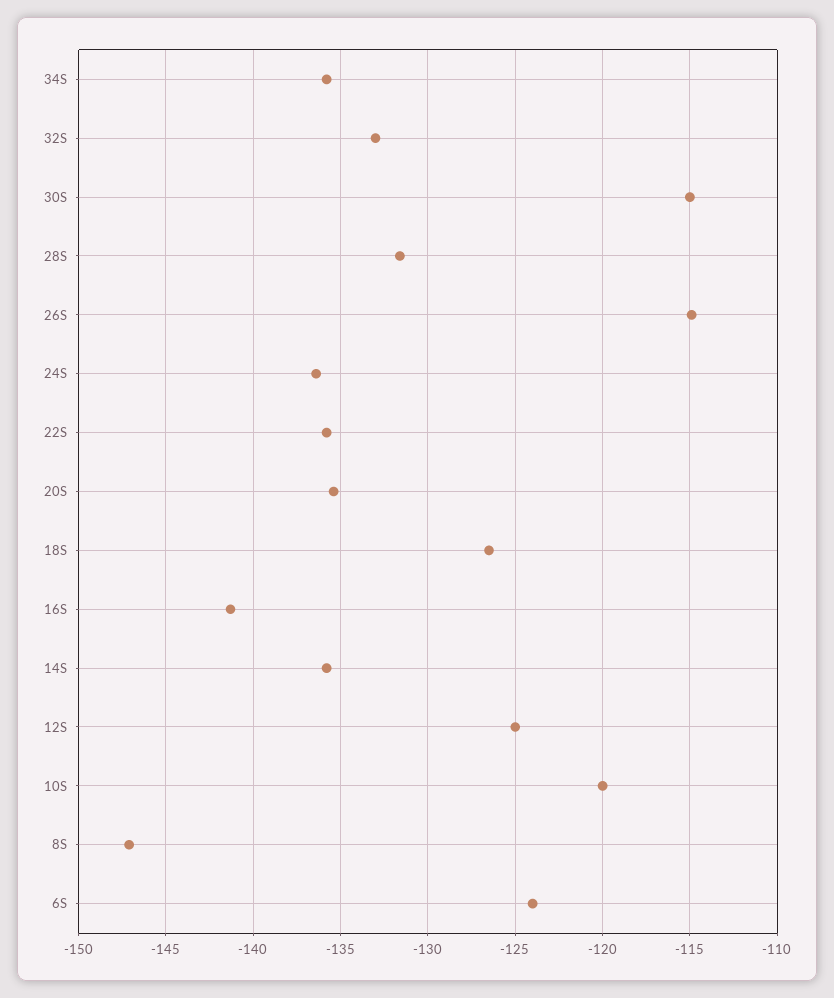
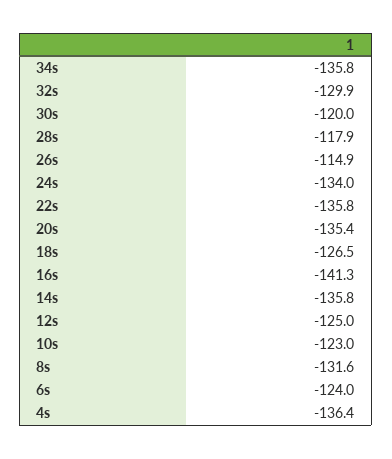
32S: -133 -> -129.9
30S: -115 -> -120
28S: -131.5 -> -117.9
24S: -136.5 -> -134
10S: -120 -> -123
8S: -147 -> -131.6
4s: none -> -136.4

